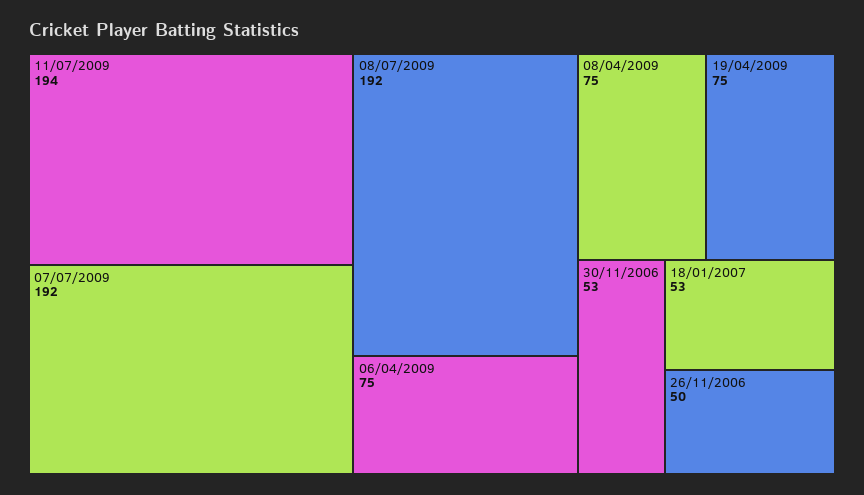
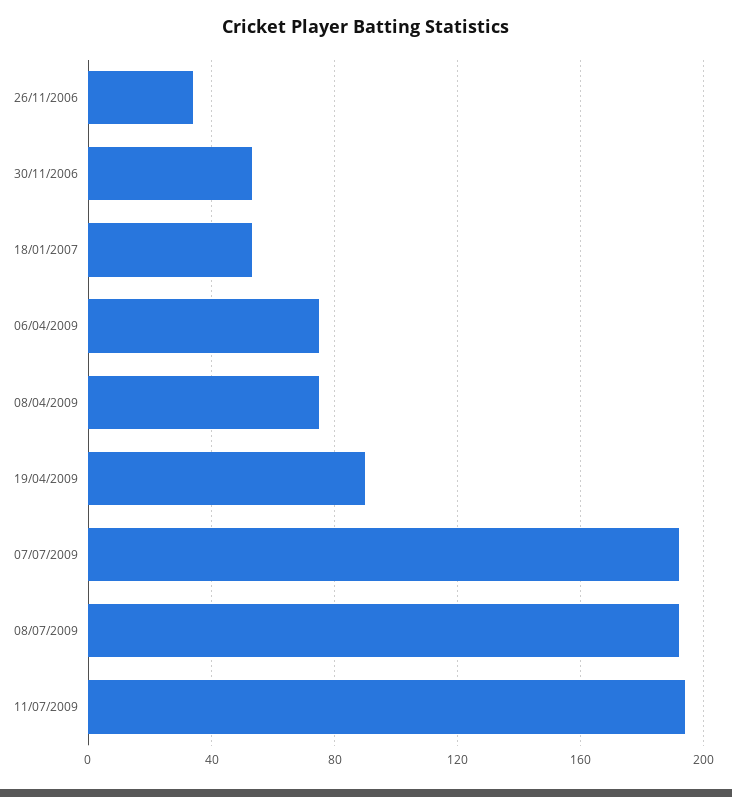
19/04/2009: 75 -> 90
26/11/2006: 50 -> 35

